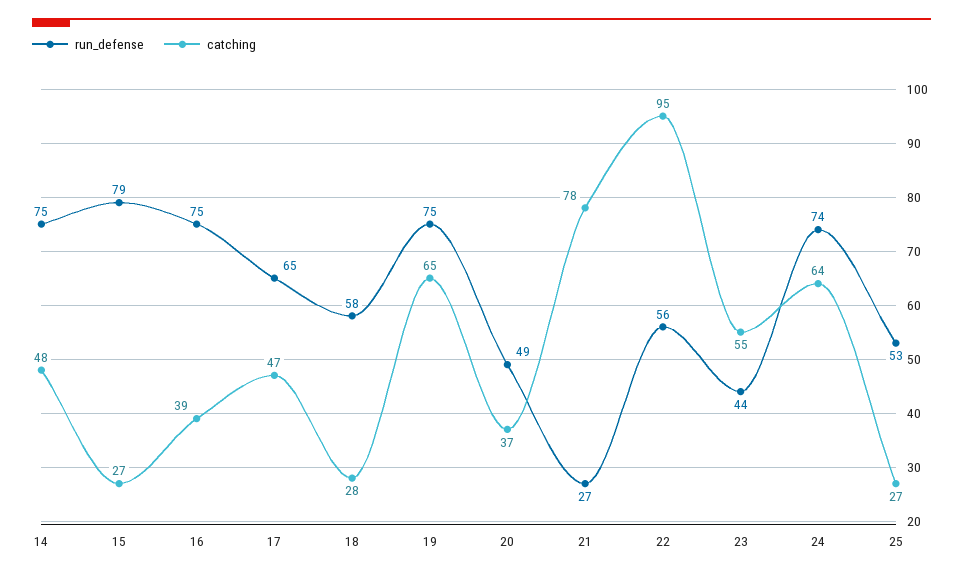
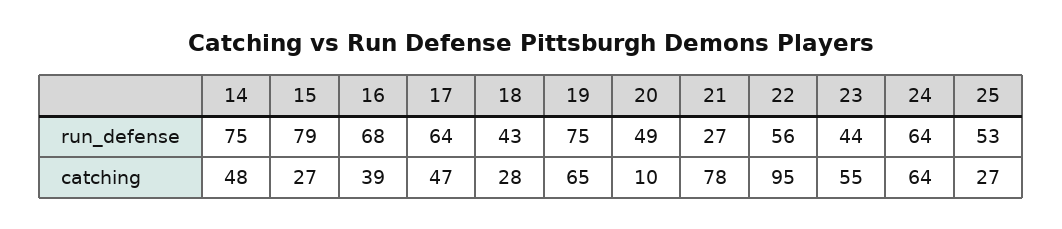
run_defense, 16: 75 -> 68
run_defense, 17: 65 -> 64
run_defense, 18: 58 -> 43
catching, 20: 37 -> 10
run_defense, 24: 74 -> 64

